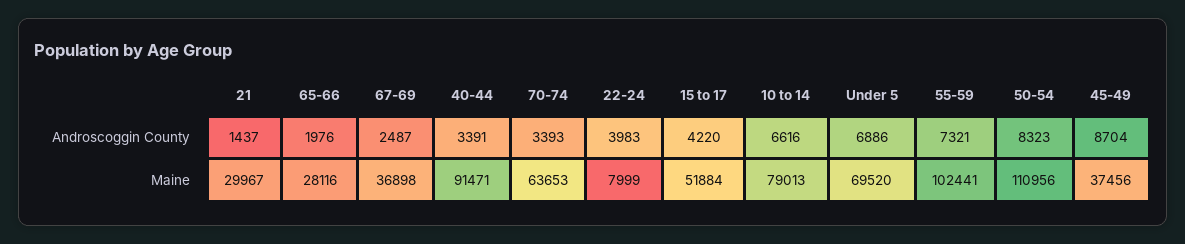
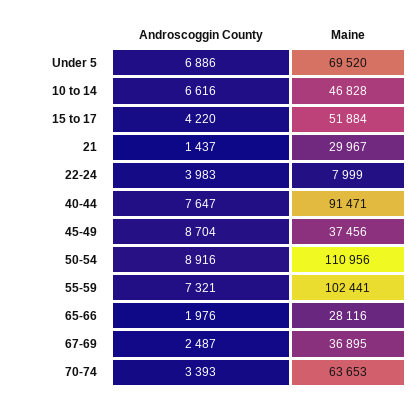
40-44, Androscoggin County: 3391 -> 7647
50-54, Androscoggin County: 8323 -> 8916
67-69, Maine: 36898 -> 36895
10 to 14, Maine: 79013 -> 46828

